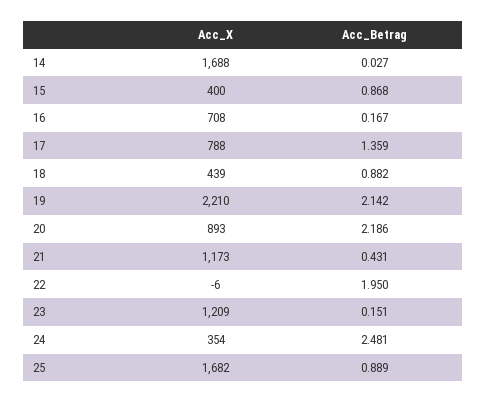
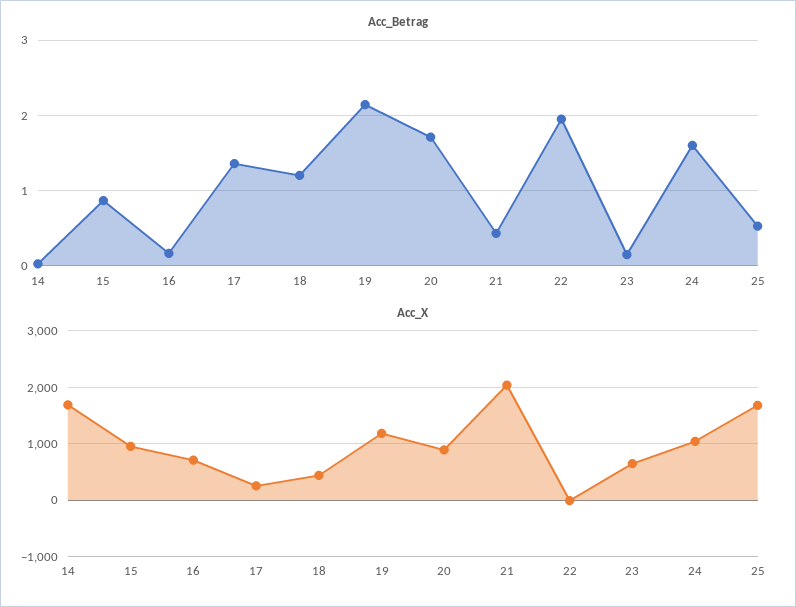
Acc_X, 15: 400 -> 1000
Acc_X, 17: 788 -> 200
Acc_Betrag, 18: 0.882 -> 1.2
Acc_X, 19: 2210 -> 1200
Acc_Betrag, 20: 2.186 -> 1.7
Acc_X, 21: 1173 -> 2000
Acc_X, 23: 1209 -> 600
Acc_X, 24: 354 -> 1000
Acc_Betrag, 24: 2.481 -> 1.6
Acc_Betrag, 25: 0.889 -> 0.5

